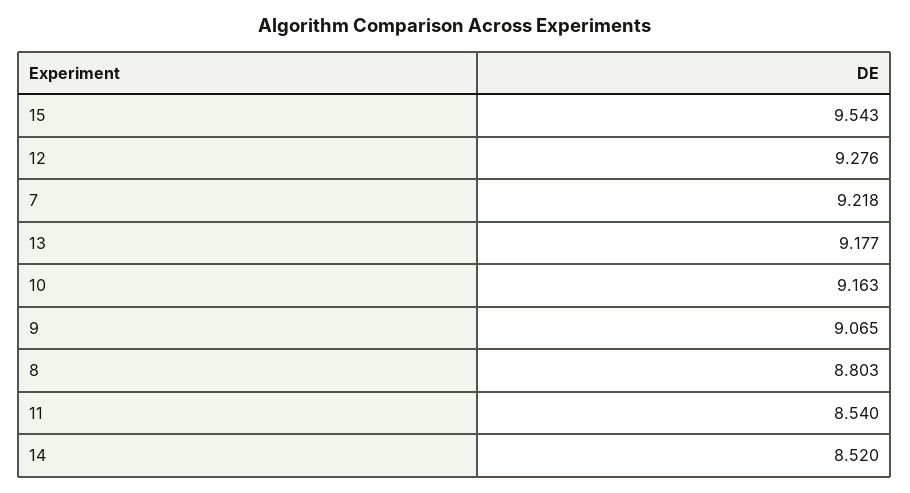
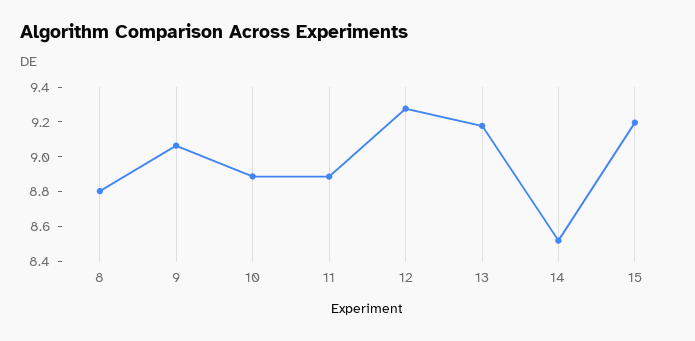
15: 9.543 -> 9.2
7: 9.218 -> none
10: 9.163 -> 8.9
11: 8.54 -> 8.9

